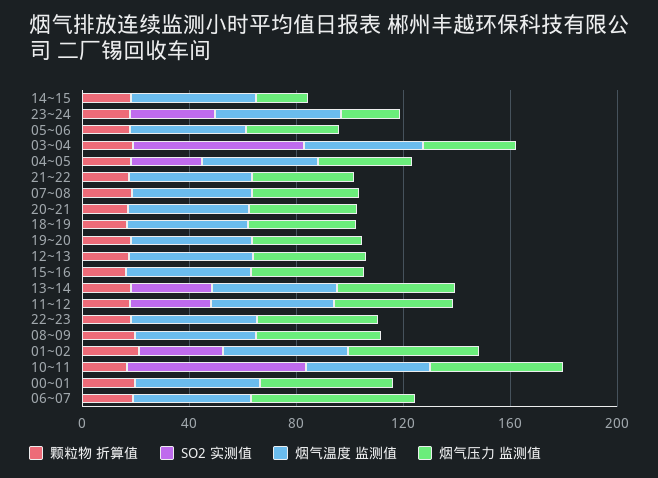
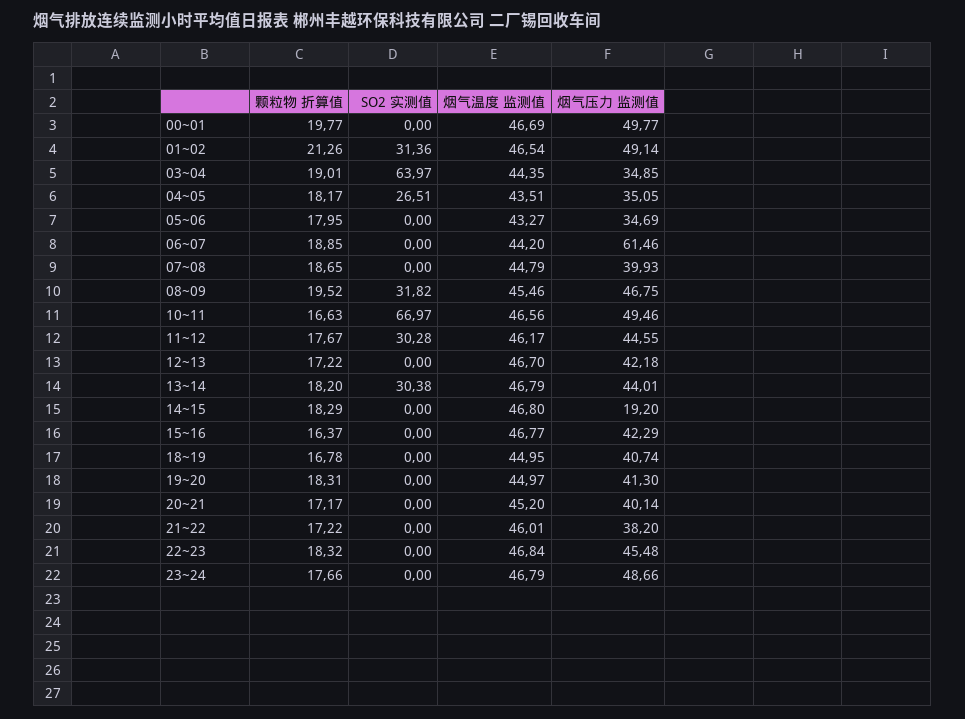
SO2 实测值, 23~24: 30 -> 0
烟气压力 监测值, 23~24: 20 -> 48.66
SO2 实测值, 08~09: 0 -> 31.82

